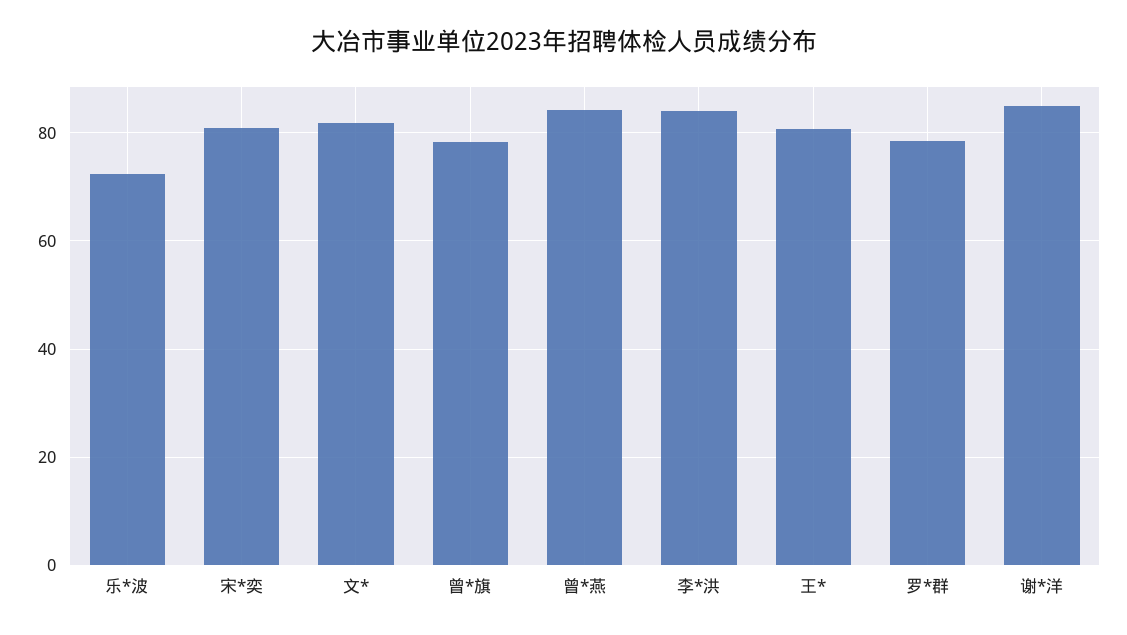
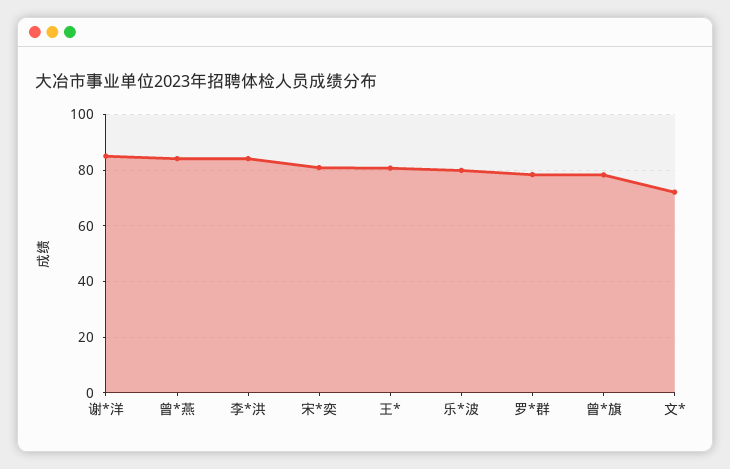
乐*波: 72 -> 80
文*: 82 -> 72.5

